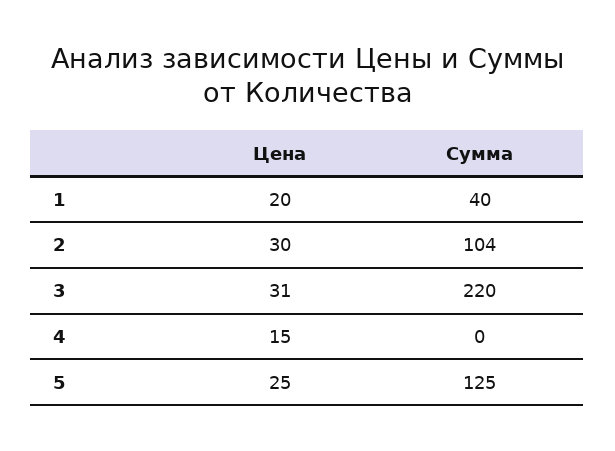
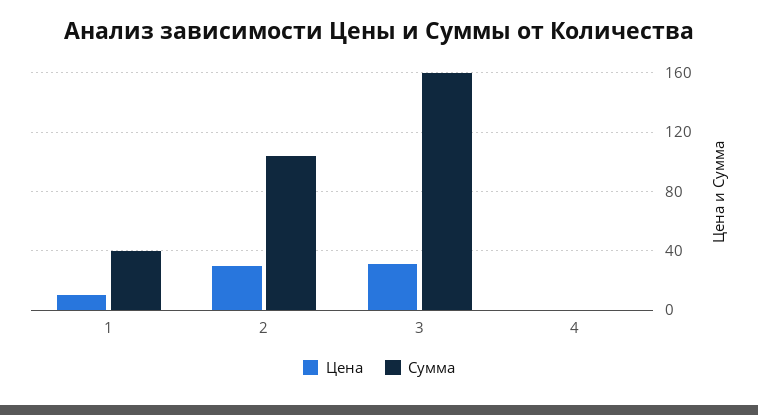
Цена, 1: 20 -> 10
Сумма, 3: 220 -> 160
Цена, 4: 15 -> 0
Цена, 5: 25 -> none
Сумма, 5: 125 -> none

